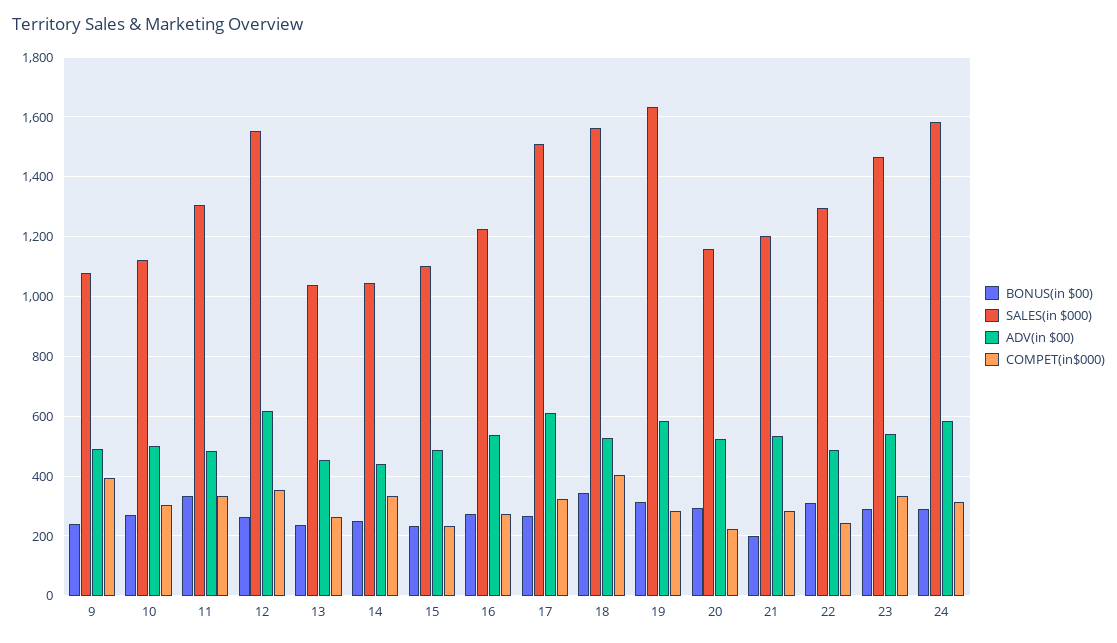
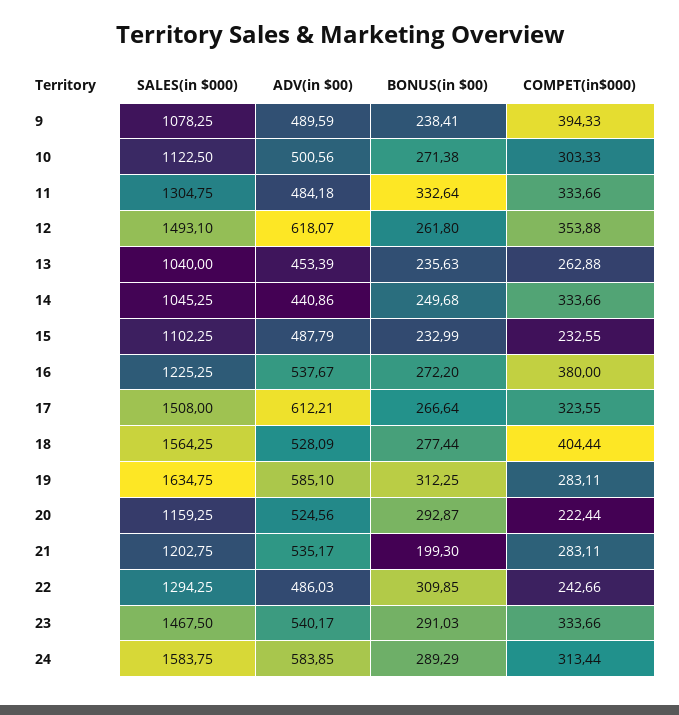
SALES(in $000), 12: 1550 -> 1493.1
COMPET(in$000), 16: 275 -> 380
BONUS(in $00), 18: 350 -> 277.44

